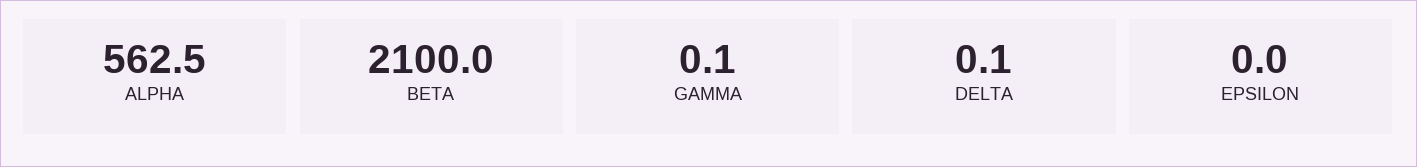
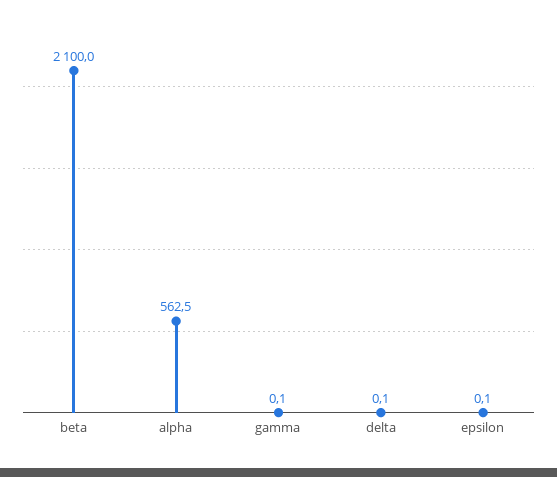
EPSILON: 0 -> 0.1

